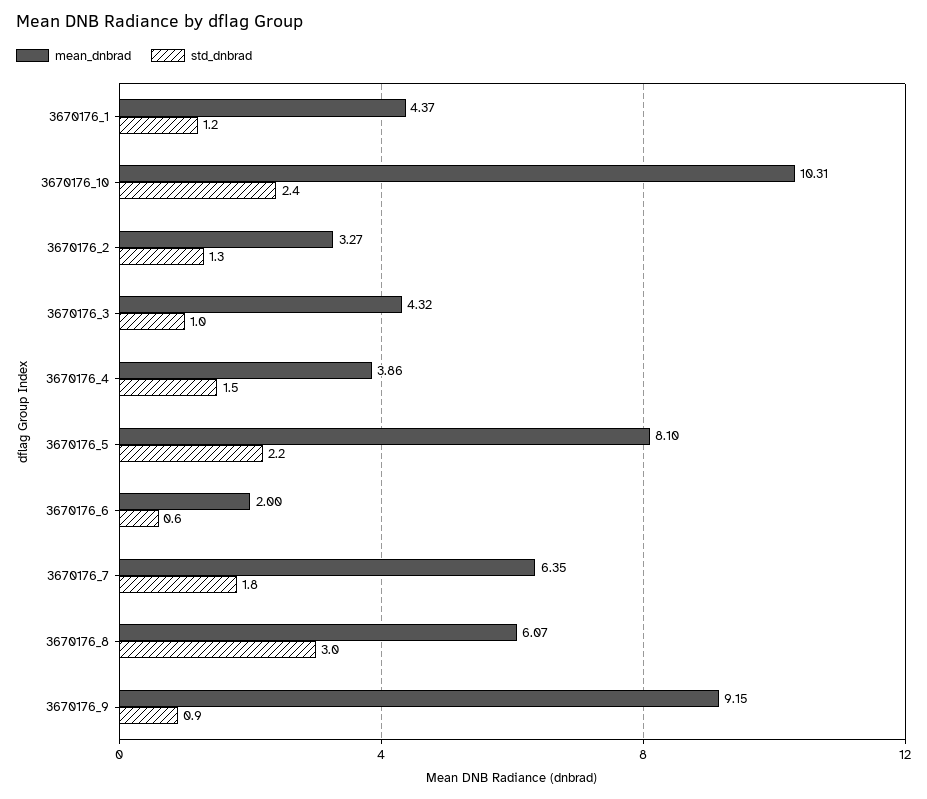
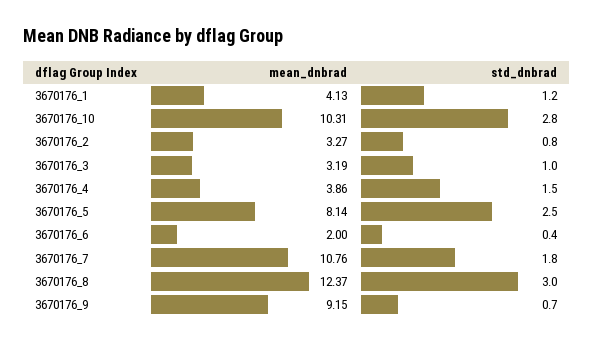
mean_dnbrad, 3670176_1: 4.37 -> 4.13
std_dnbrad, 3670176_10: 2.4 -> 2.8
std_dnbrad, 3670176_2: 1.3 -> 0.8
mean_dnbrad, 3670176_3: 4.32 -> 3.19
mean_dnbrad, 3670176_5: 8.1 -> 8.14
std_dnbrad, 3670176_5: 2.2 -> 2.5
std_dnbrad, 3670176_6: 0.6 -> 0.4
mean_dnbrad, 3670176_7: 6.35 -> 10.76
mean_dnbrad, 3670176_8: 6.07 -> 12.37
std_dnbrad, 3670176_9: 0.9 -> 0.7

